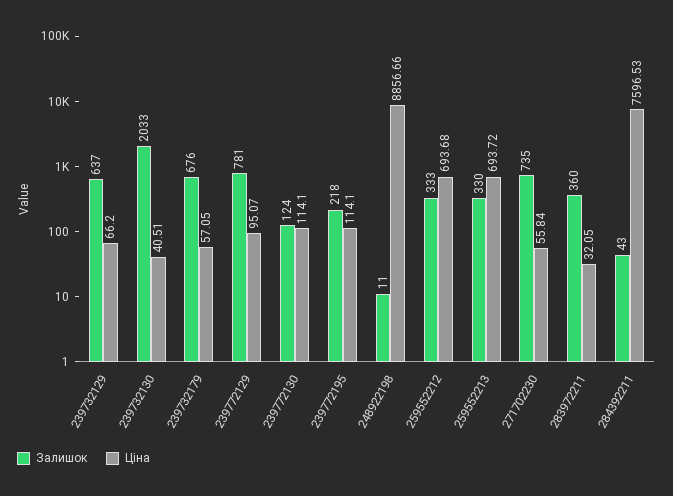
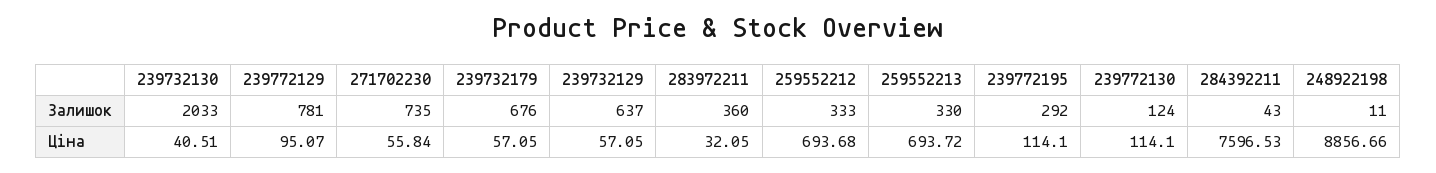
Ціна, 239732129: 66.2 -> 57.05
Залишок, 239772195: 218 -> 292

